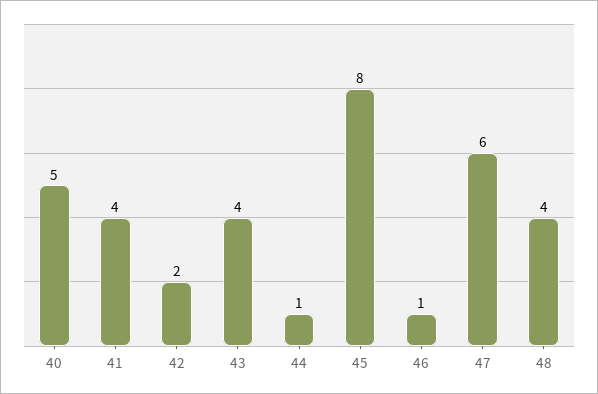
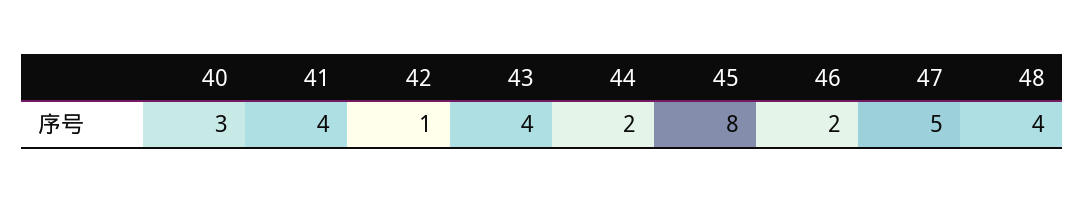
40: 5 -> 3
42: 2 -> 1
44: 1 -> 2
46: 1 -> 2
47: 6 -> 5

